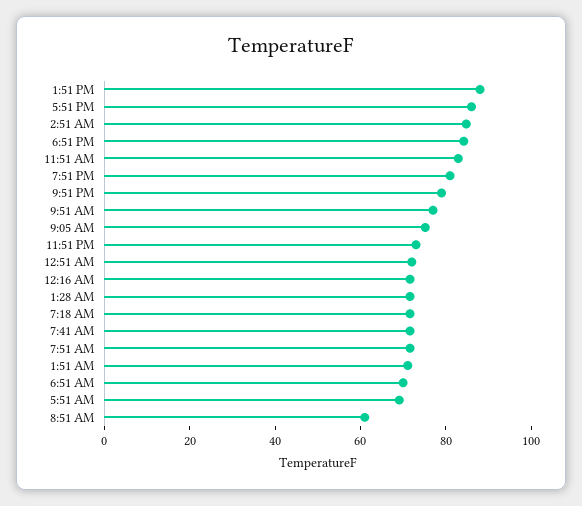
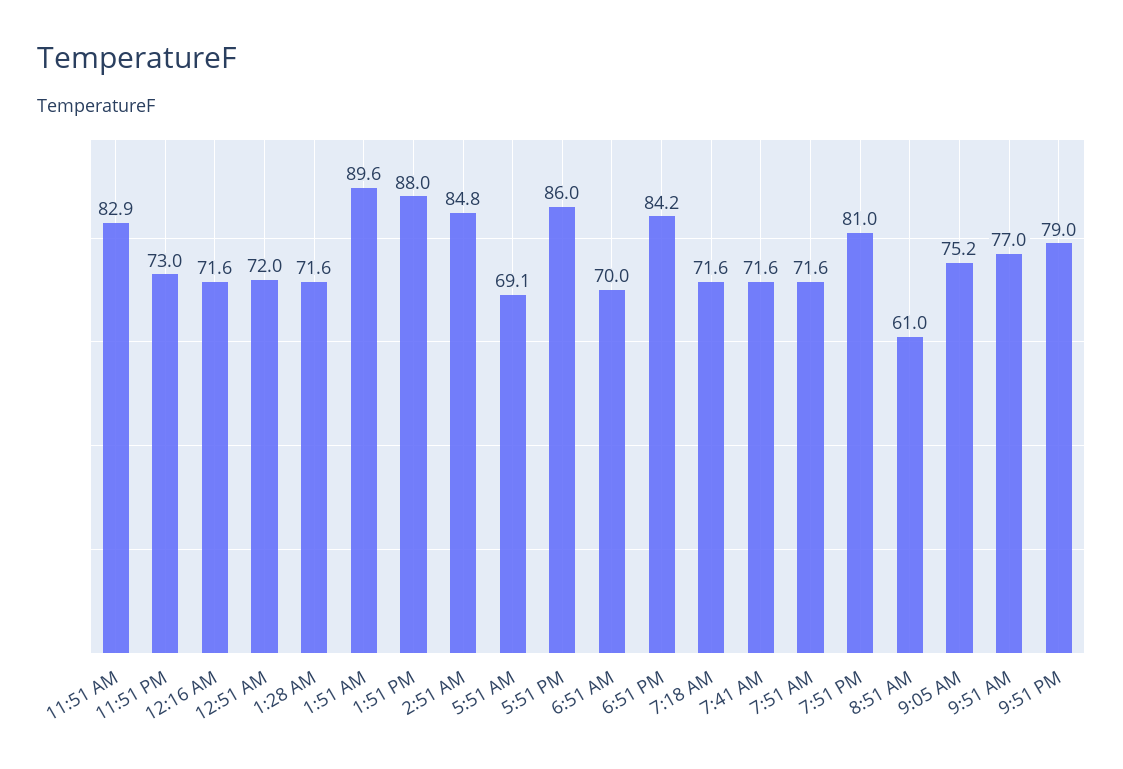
1:51 AM: 70 -> 89.6

